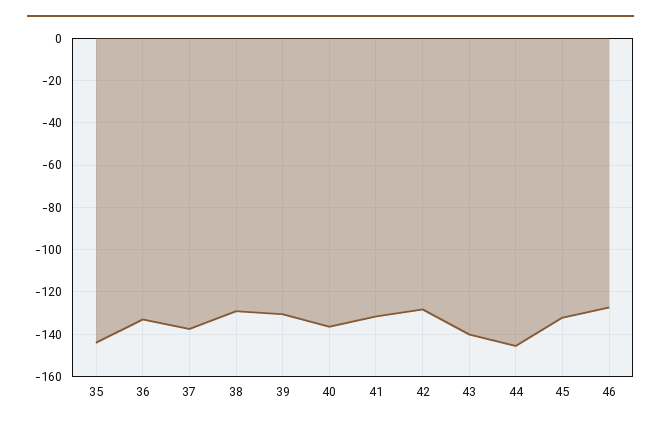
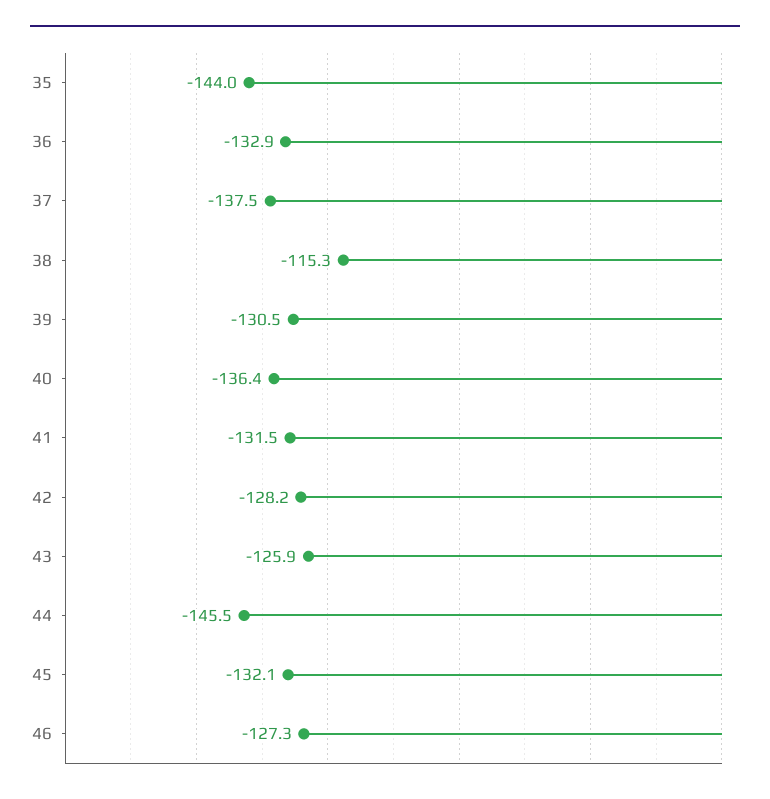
38: -130 -> -115.3
43: -140 -> -125.9

